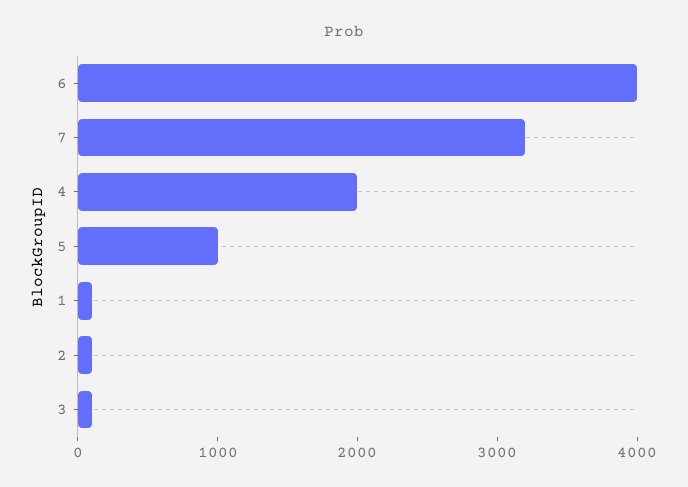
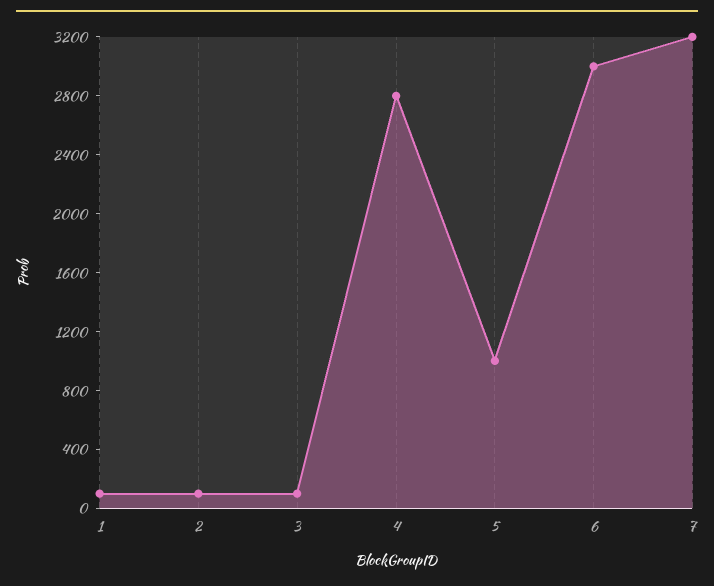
6: 4000 -> 3000
4: 2000 -> 2800

